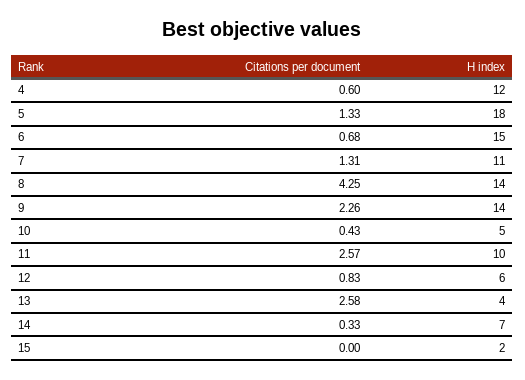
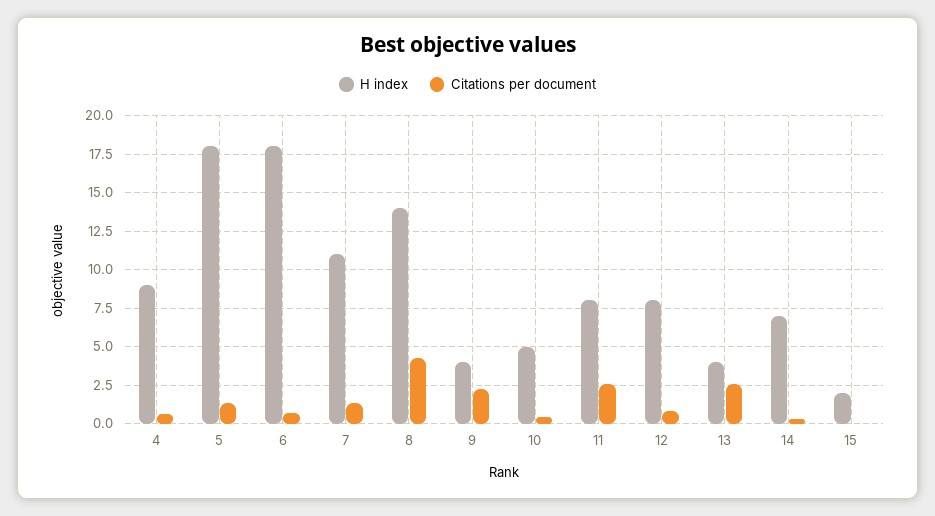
H index, 4: 12 -> 9
H index, 6: 15 -> 18
H index, 9: 14 -> 4
H index, 11: 10 -> 8
H index, 12: 6 -> 8

